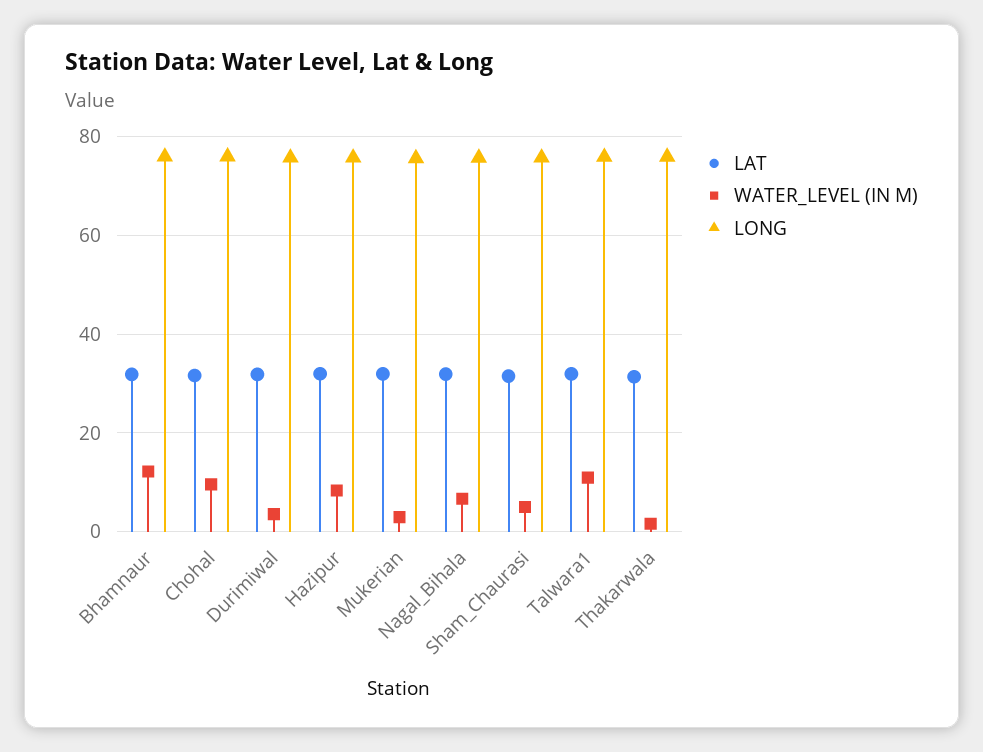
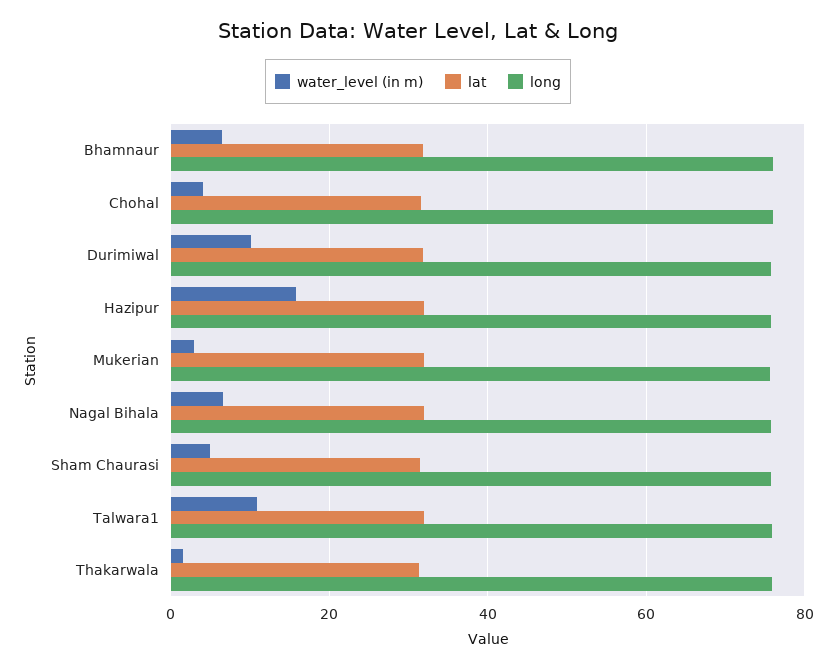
WATER_LEVEL (IN M), Bhamnaur: 12 -> 6
WATER_LEVEL (IN M), Chohal: 10 -> 4
WATER_LEVEL (IN M), Durimiwal: 4 -> 10
WATER_LEVEL (IN M), Hazipur: 8 -> 16

